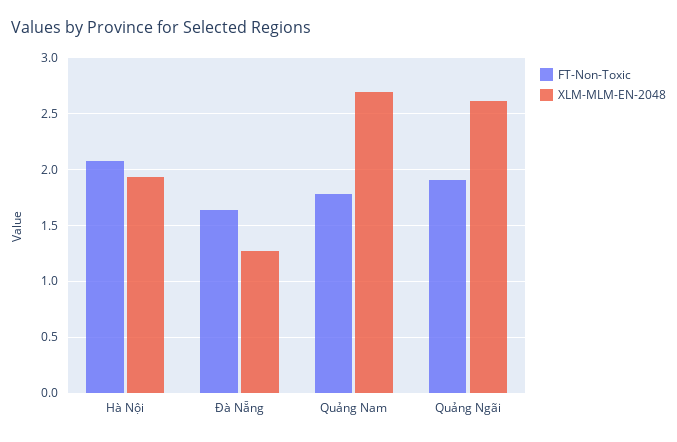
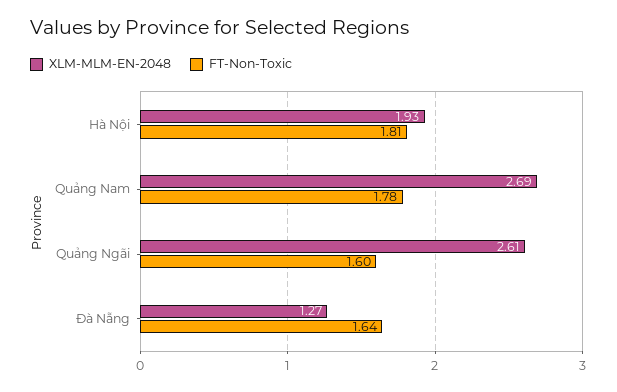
FT-Non-Toxic, Hà Nội: 2.1 -> 1.81
FT-Non-Toxic, Quảng Ngãi: 1.9 -> 1.6

